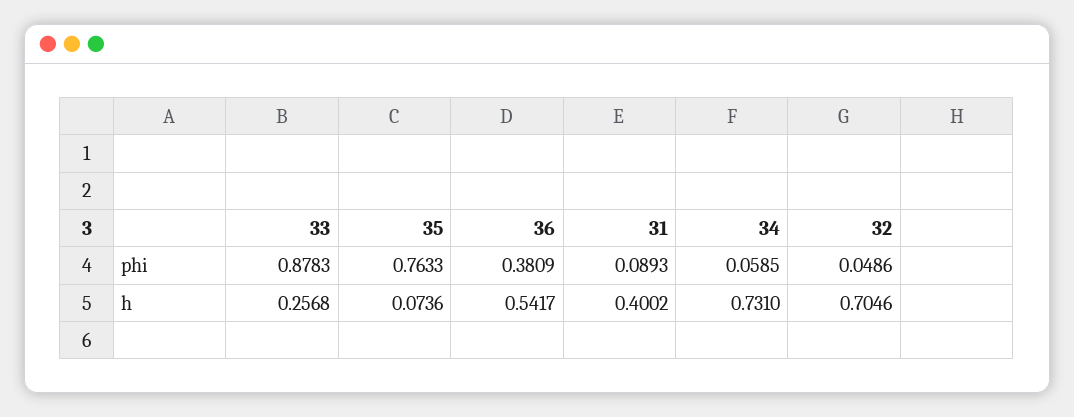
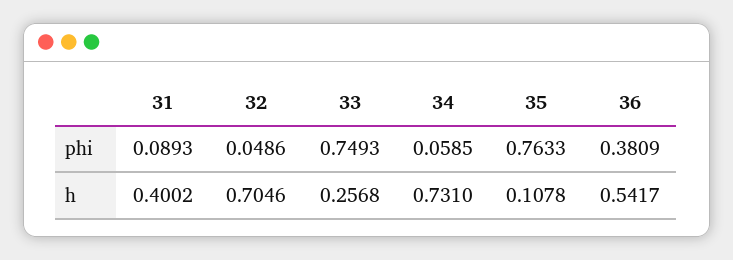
33, phi: 0.8783 -> 0.7493
35, h: 0.0736 -> 0.1078

